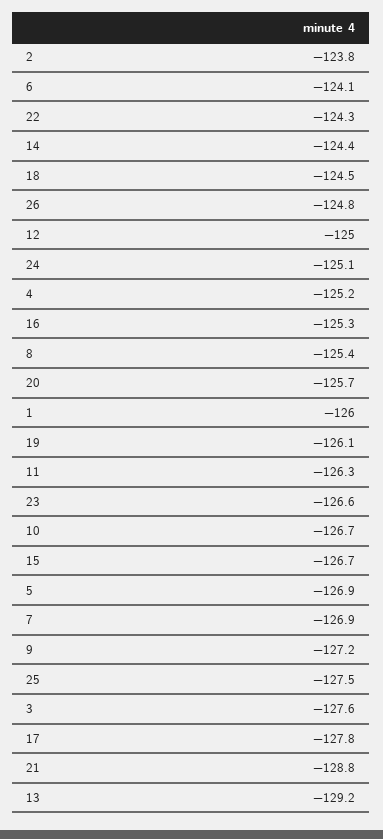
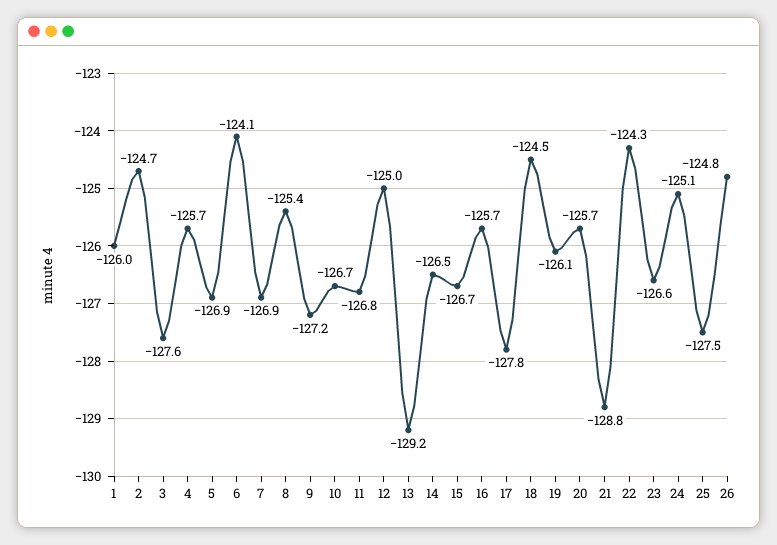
2: -123.8 -> -124.7
14: -124.4 -> -126.5
4: -125.2 -> -125.7
16: -125.3 -> -125.7
11: -126.3 -> -126.8

